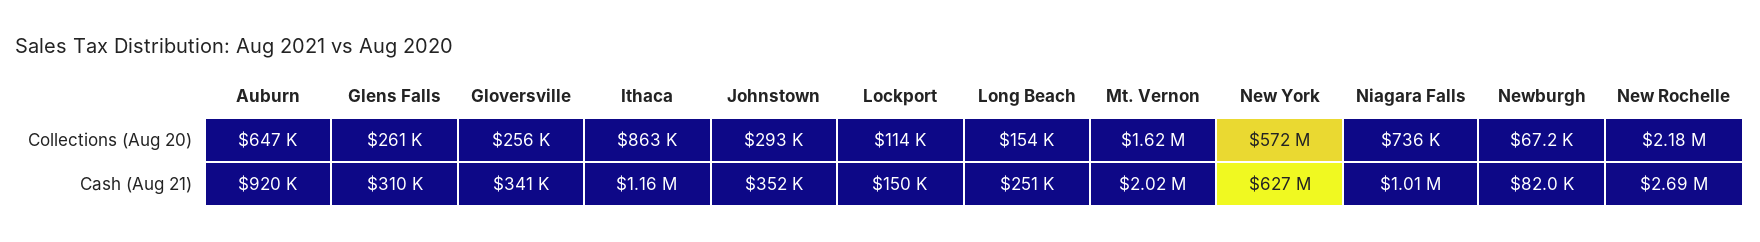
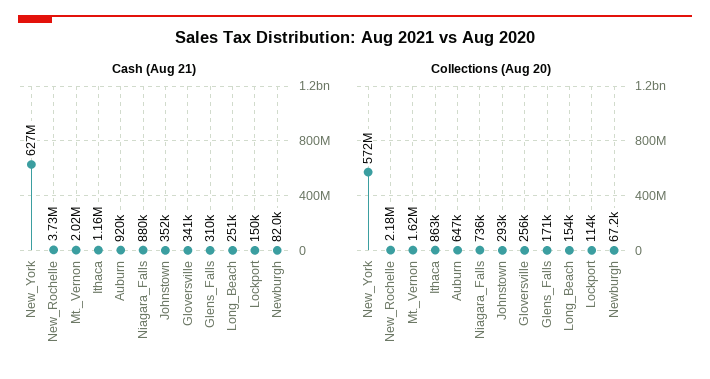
Collections (Aug 20), Glens Falls: 261000 -> 171000
Cash (Aug 21), Niagara Falls: 1010000 -> 880000
Cash (Aug 21), New Rochelle: 2690000 -> 3730000

